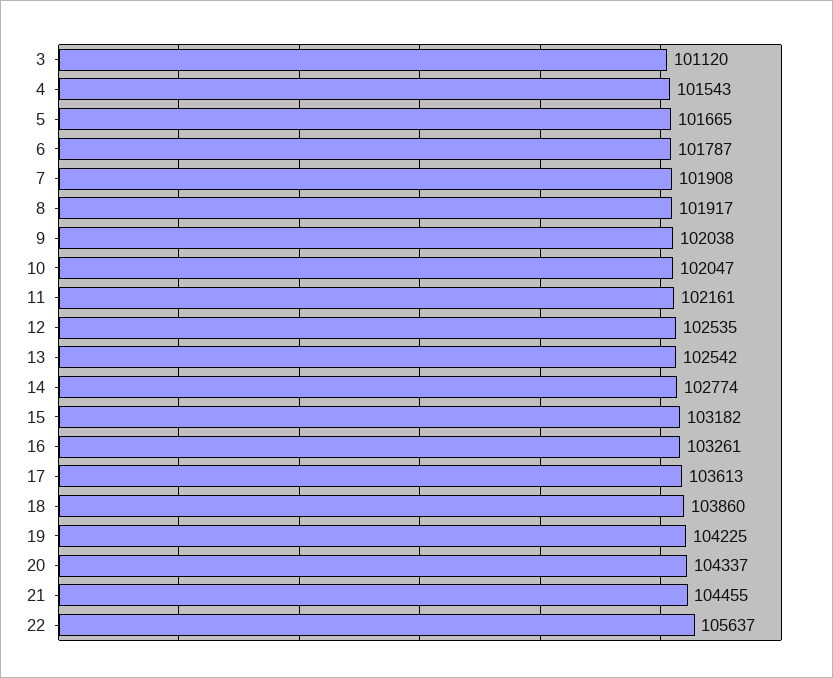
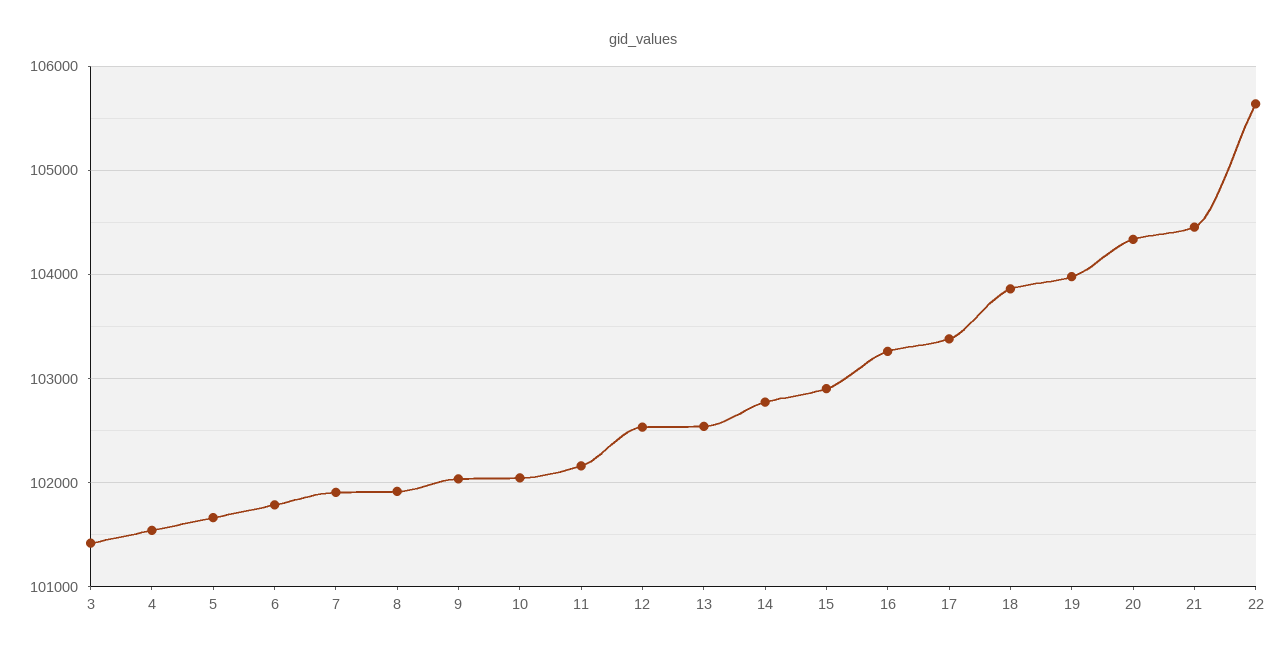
3: 101120 -> 101400
15: 103182 -> 102900
17: 103613 -> 103400
19: 104225 -> 104000

